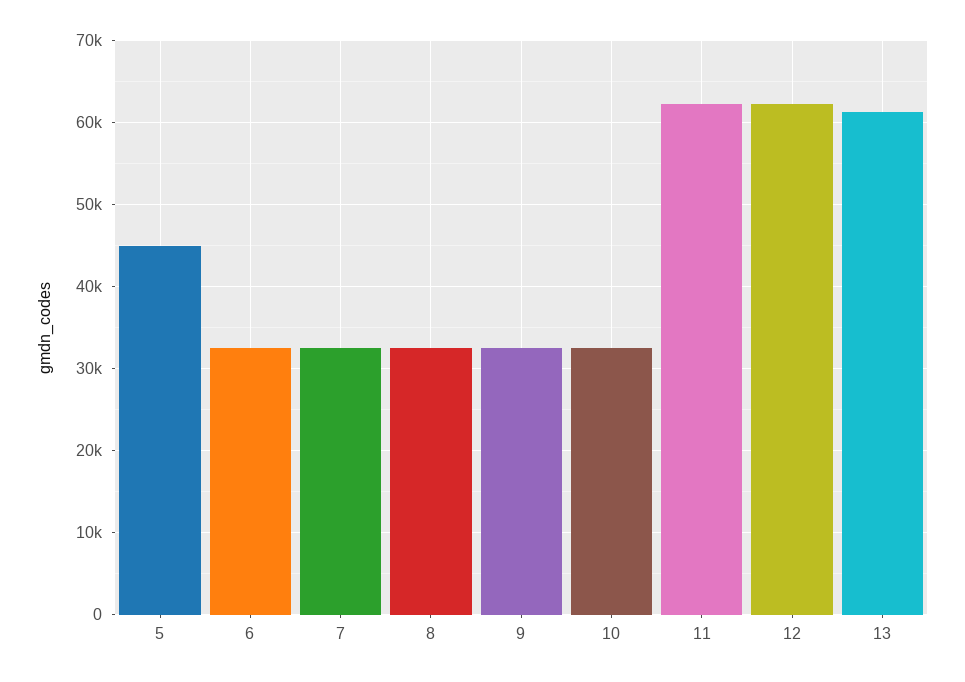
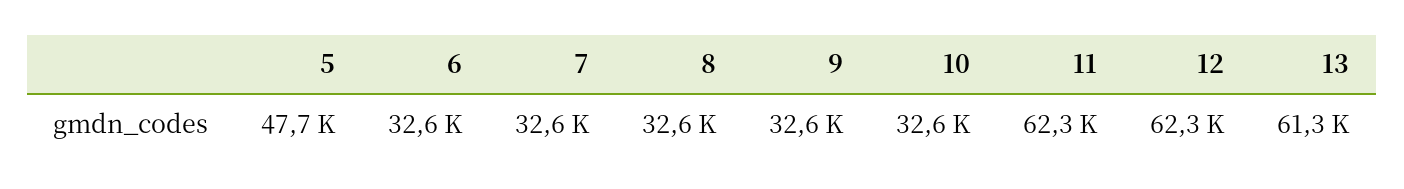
5: 45000 -> 47700

